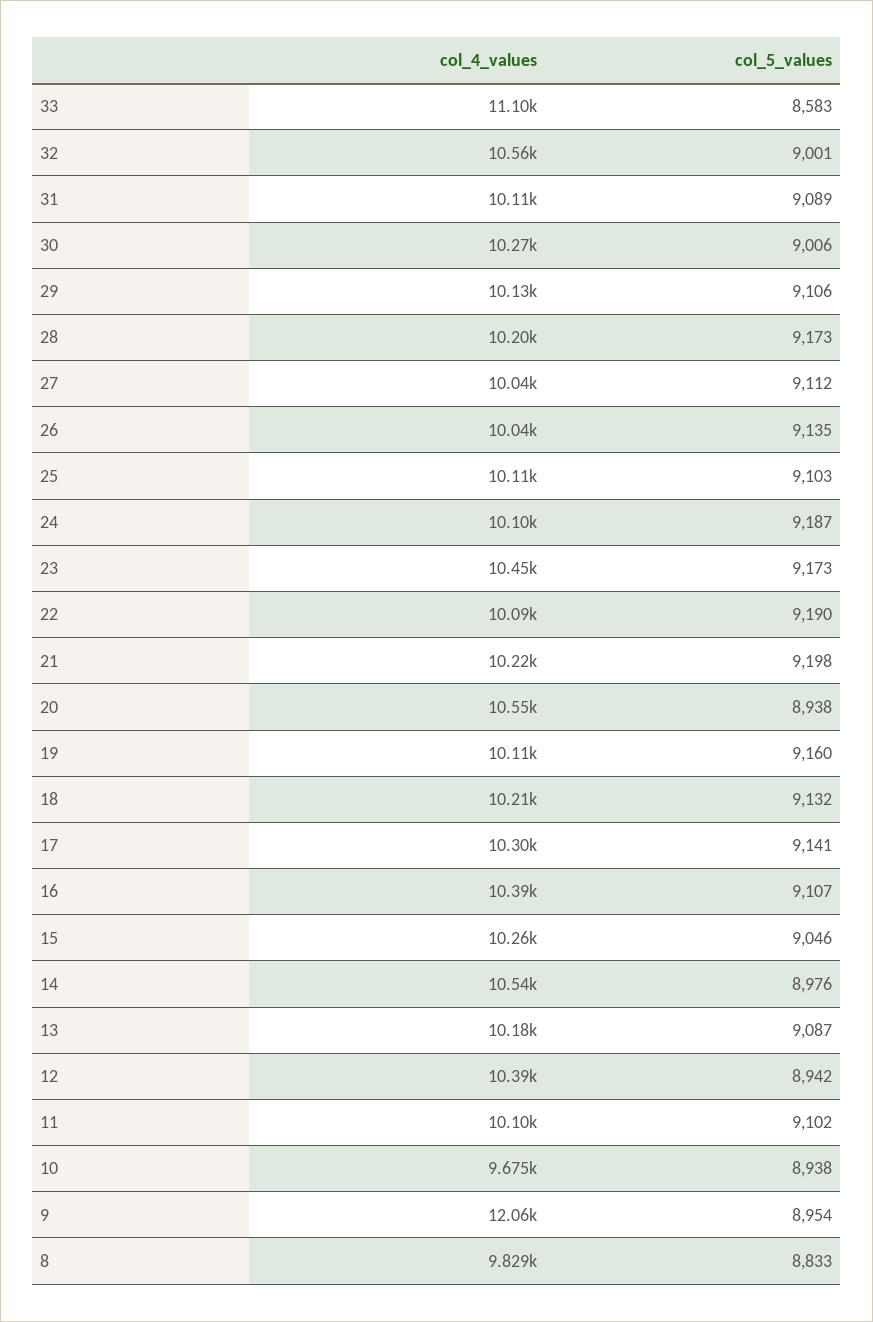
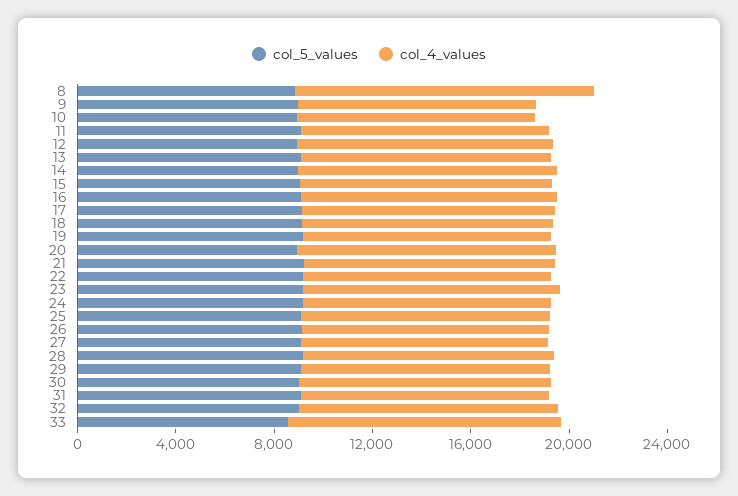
col_4_values, 9: 12060 -> 10000
col_4_values, 8: 9829 -> 12000

